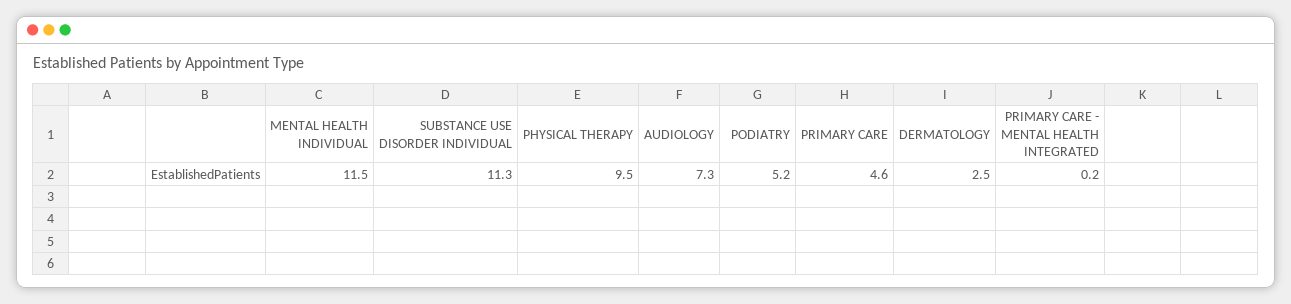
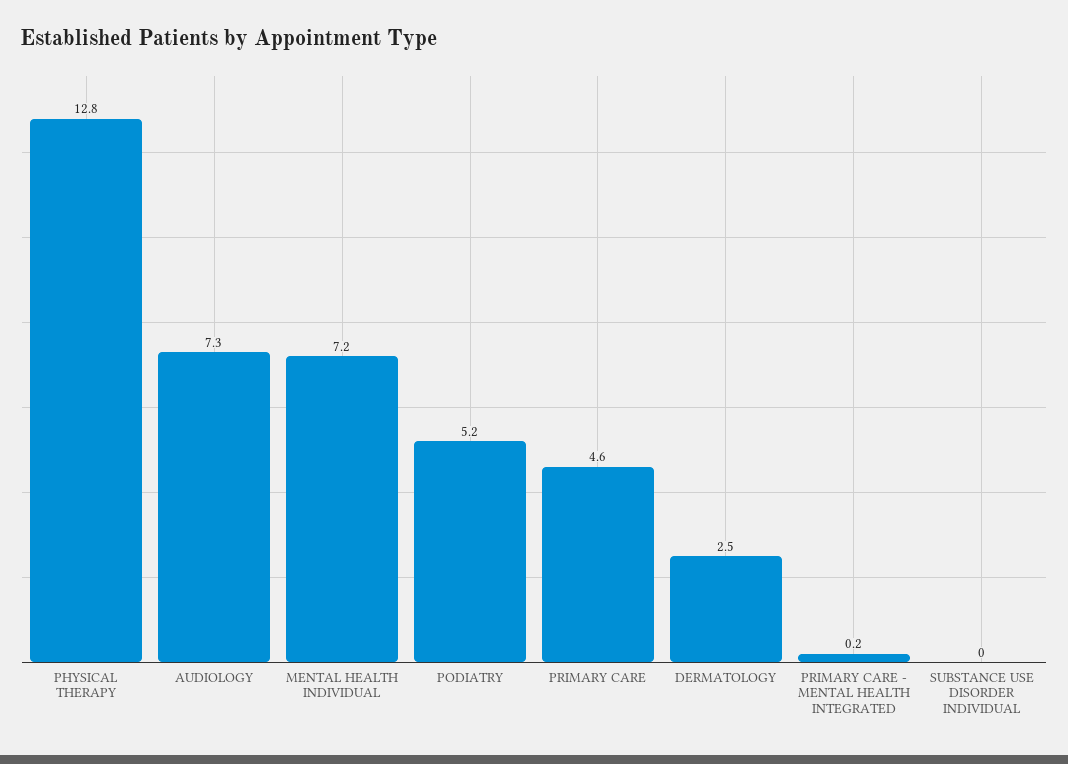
MENTAL HEALTH INDIVIDUAL: 11.5 -> 7.2
SUBSTANCE USE DISORDER INDIVIDUAL: 11.3 -> 0
PHYSICAL THERAPY: 9.5 -> 12.8

